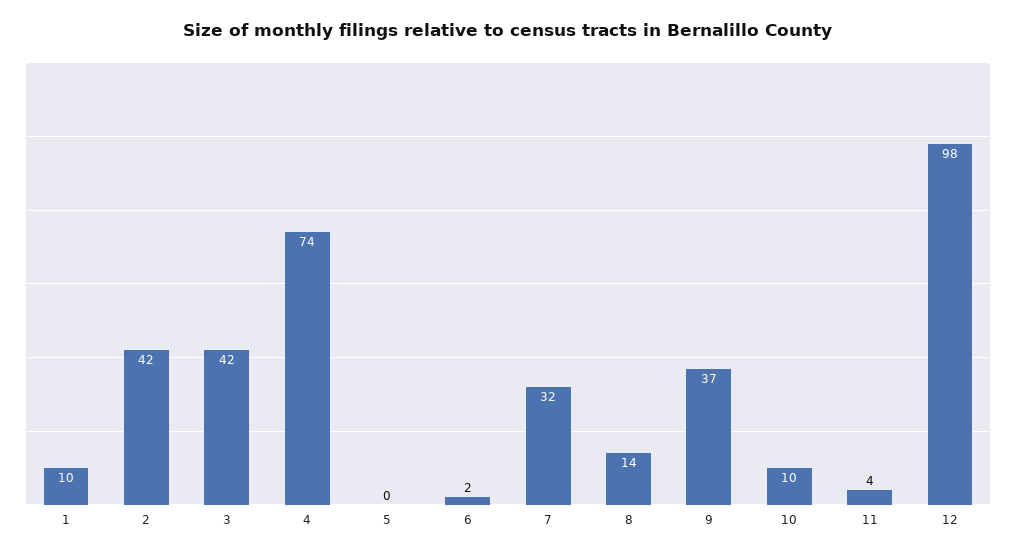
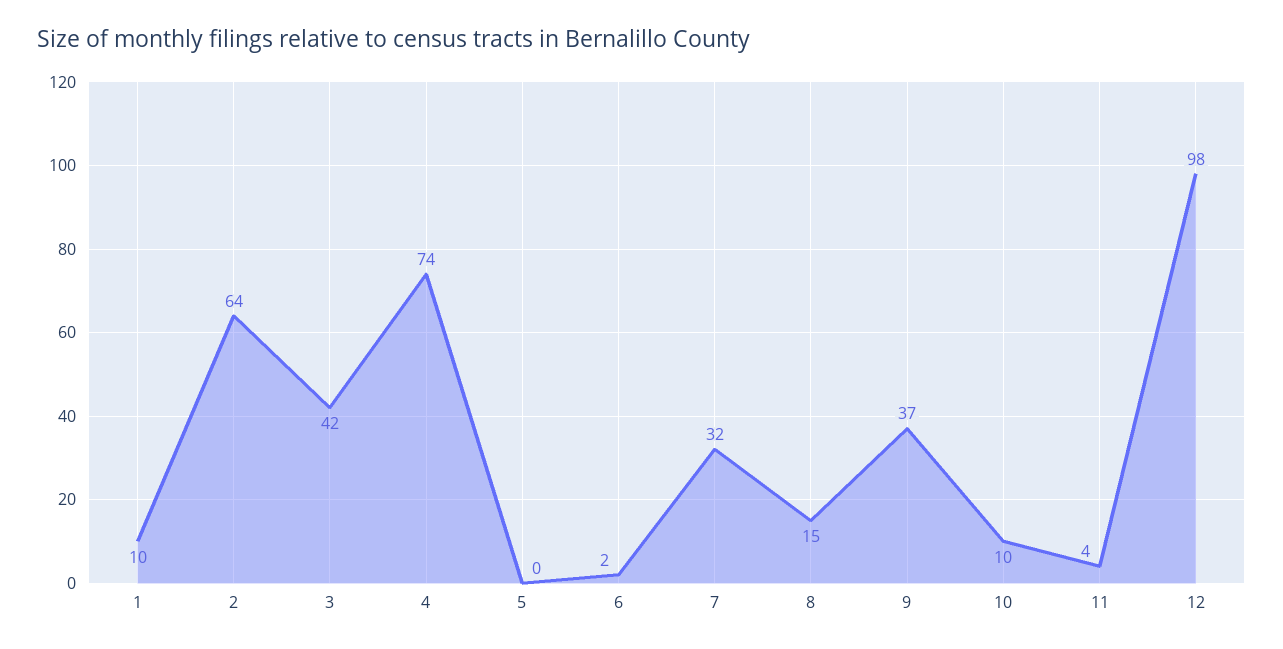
2: 42 -> 64
8: 14 -> 15

